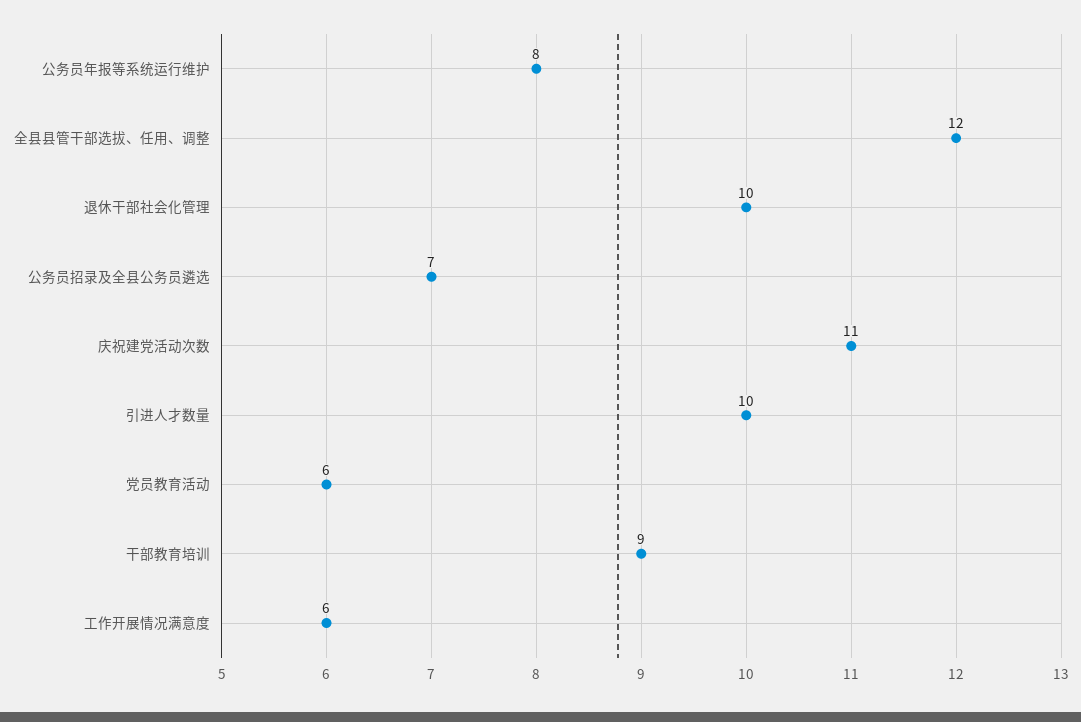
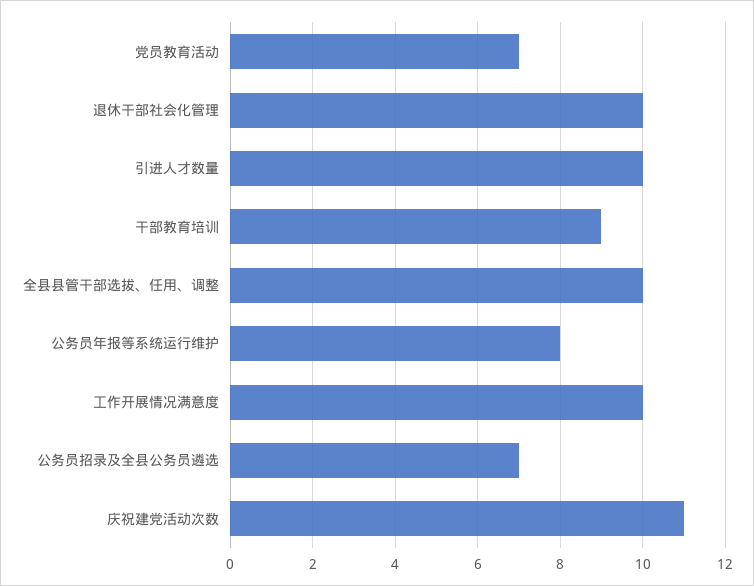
全县县管干部选拔、任用、调整: 12 -> 10
党员教育活动: 6 -> 7
工作开展情况满意度: 6 -> 10

